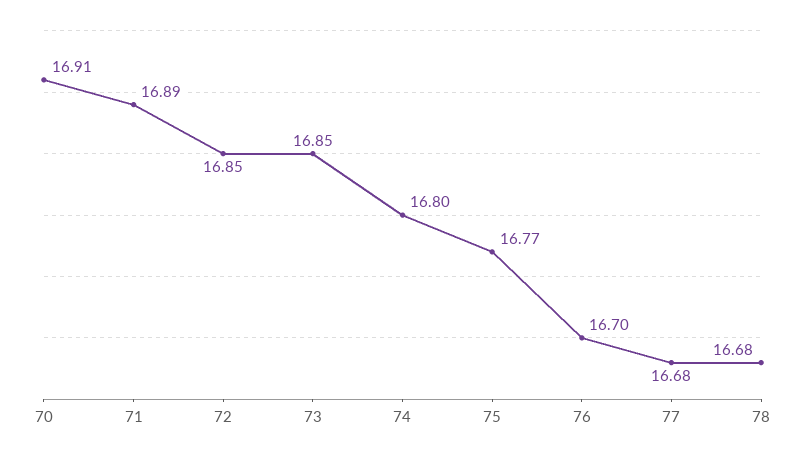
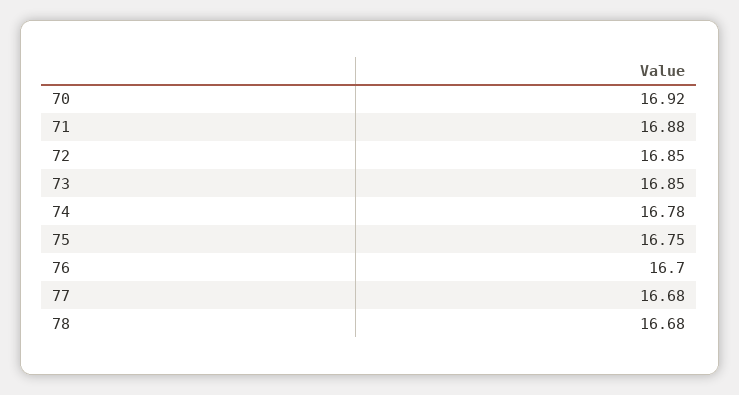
70: 16.91 -> 16.92
71: 16.89 -> 16.88
74: 16.8 -> 16.78
75: 16.77 -> 16.75

